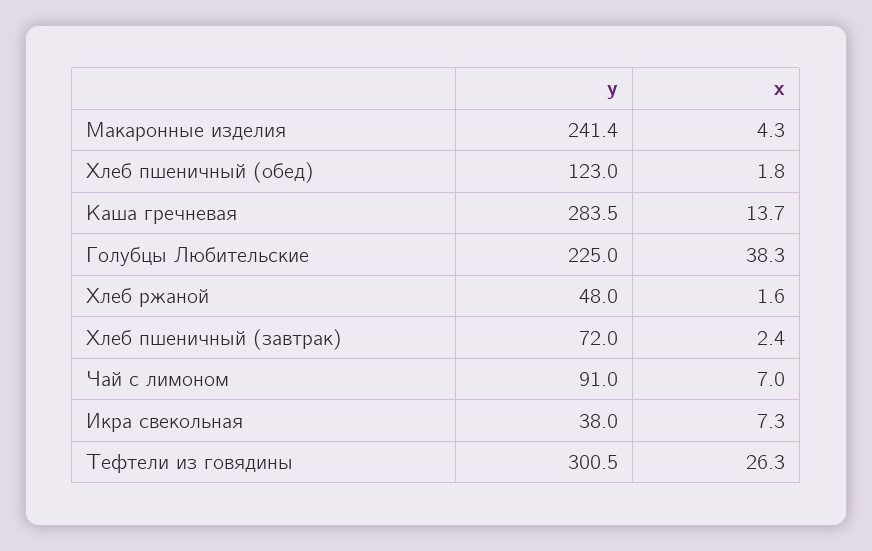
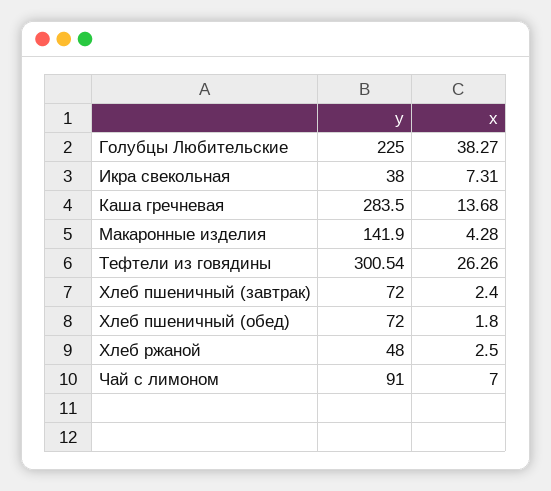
y, Макаронные изделия: 241.4 -> 141.9
y, Хлеб пшеничный (обед): 123 -> 72
x, Хлеб ржаной: 1.6 -> 2.5

